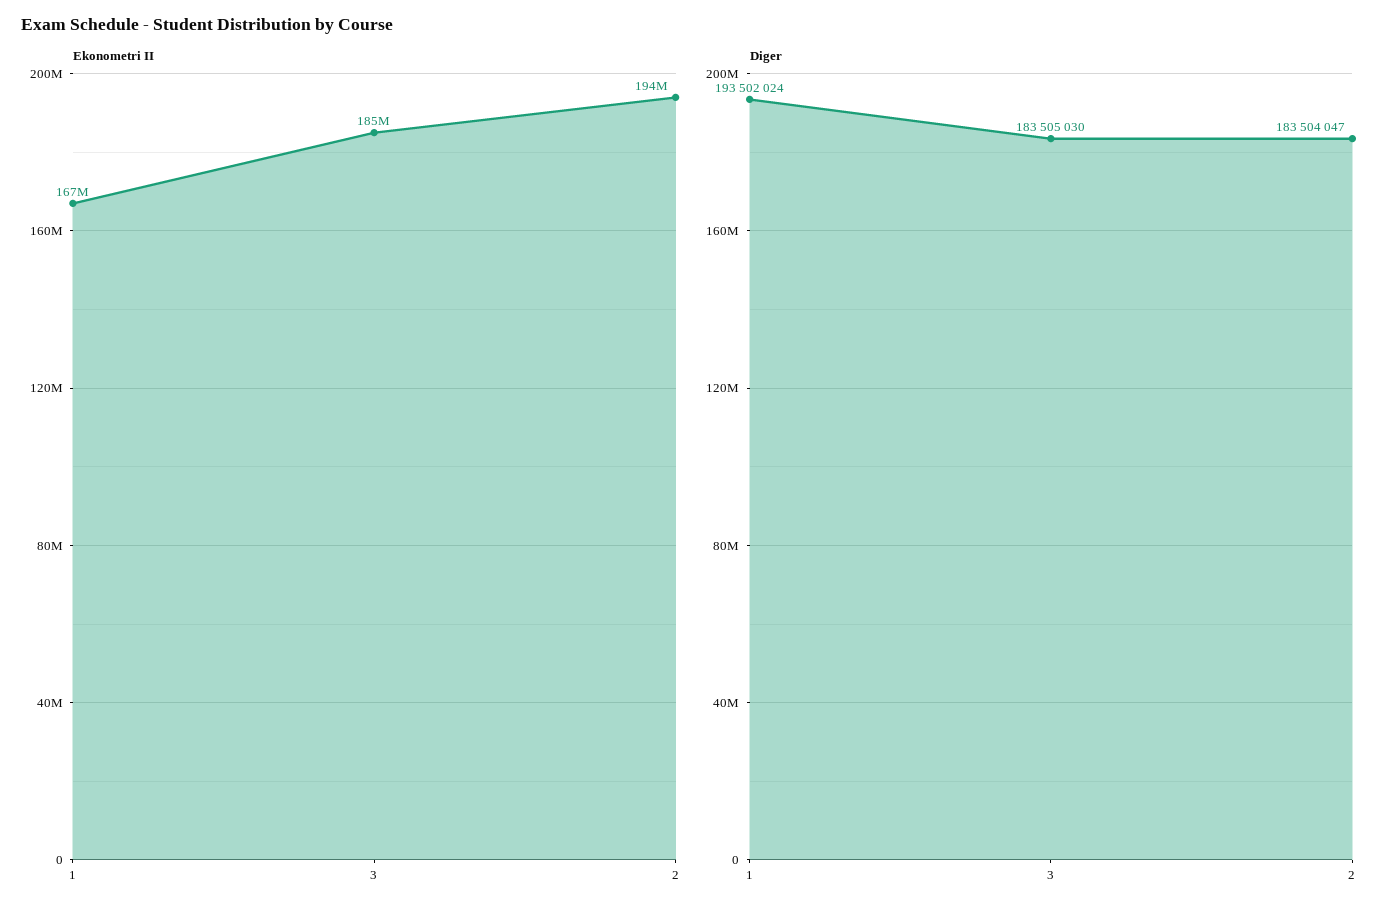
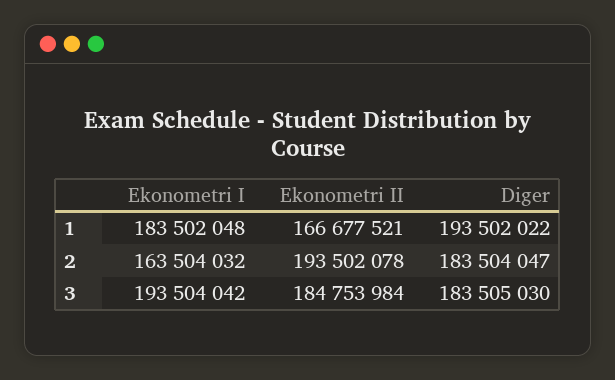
Diger, 1: 193502024 -> 193502022
Ekonometri I, 1: none -> 183502048
Ekonometri I, 2: none -> 163504032
Ekonometri I, 3: none -> 193504042

